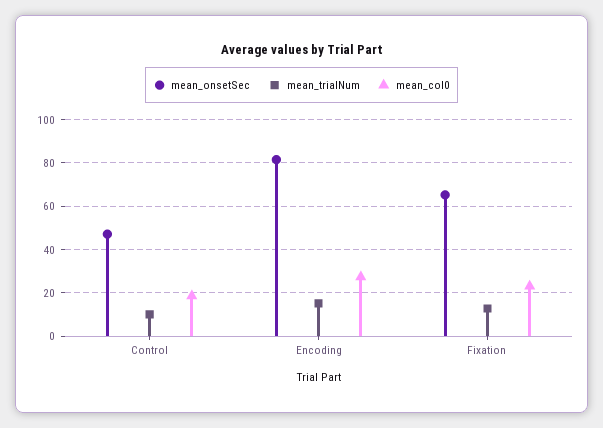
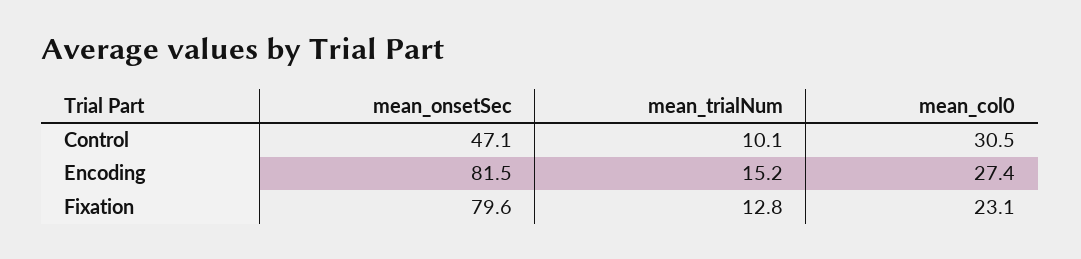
mean_col0, Control: 20 -> 30.5
mean_onsetSec, Fixation: 65 -> 79.6

